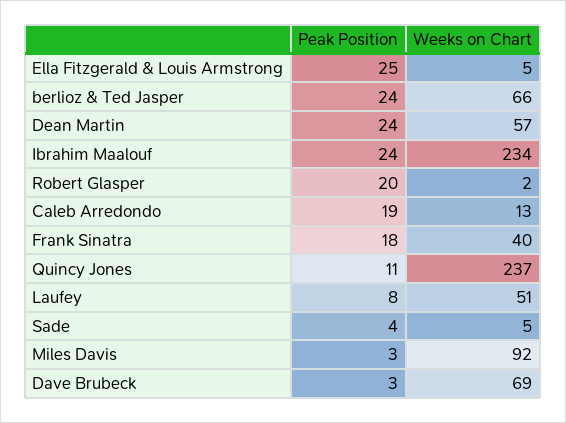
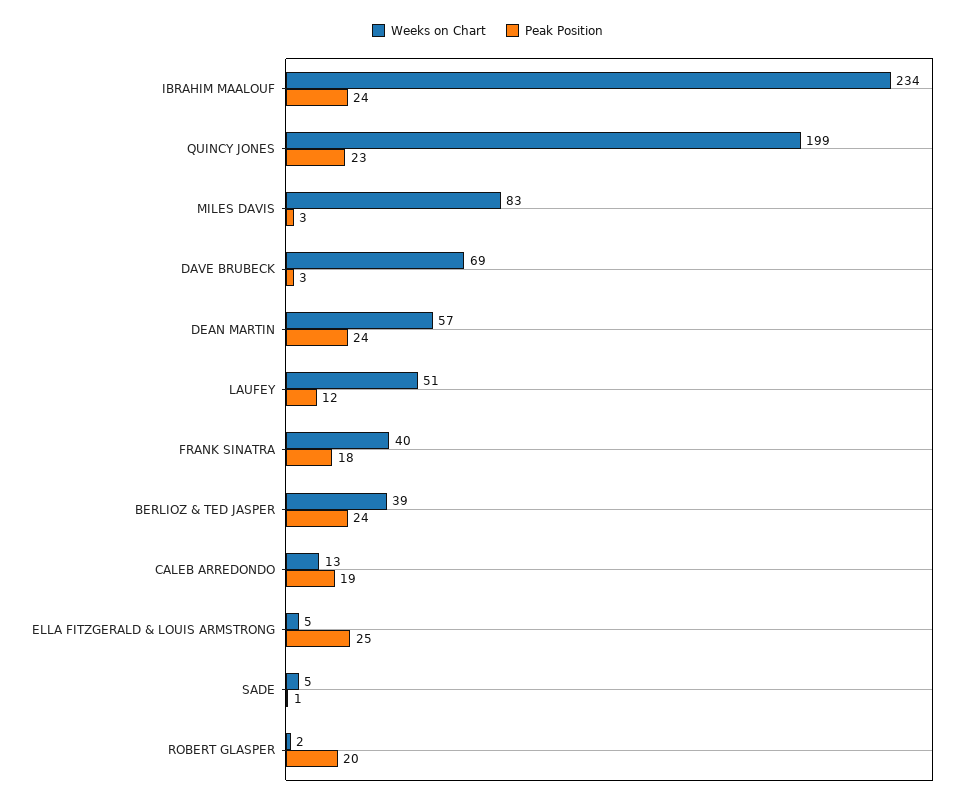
Weeks on Chart, berlioz & Ted Jasper: 66 -> 39
Peak Position, Quincy Jones: 11 -> 23
Weeks on Chart, Quincy Jones: 237 -> 199
Peak Position, Laufey: 8 -> 12
Peak Position, Sade: 4 -> 1
Weeks on Chart, Miles Davis: 92 -> 83

